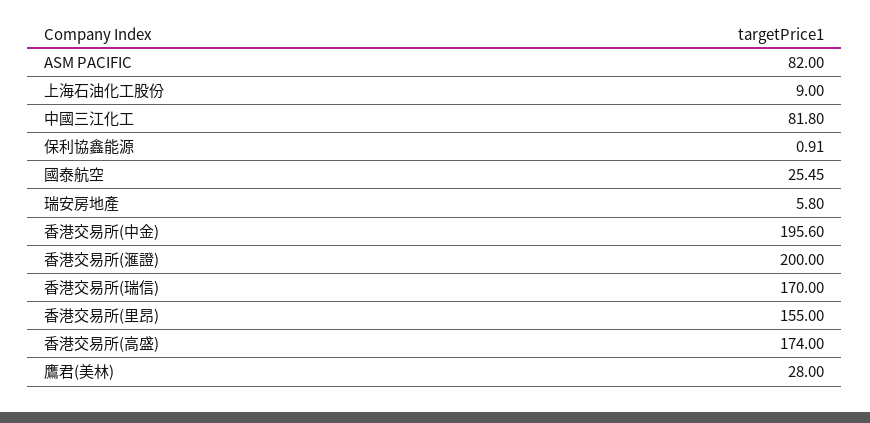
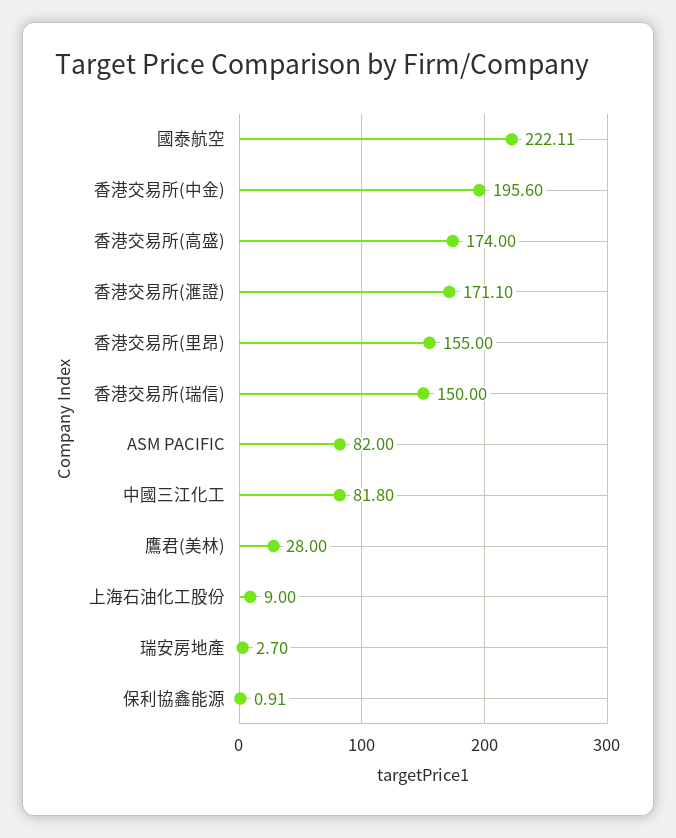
國泰航空: 25.45 -> 222.11
瑞安房地產: 5.8 -> 2.7
香港交易所(滙證): 200 -> 171.1
香港交易所(瑞信): 170 -> 150

